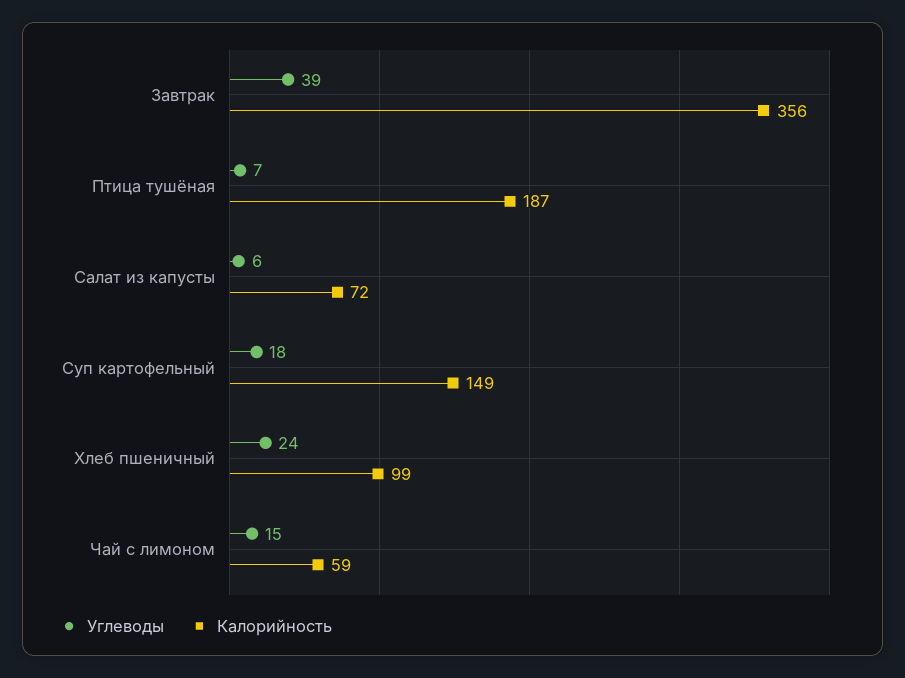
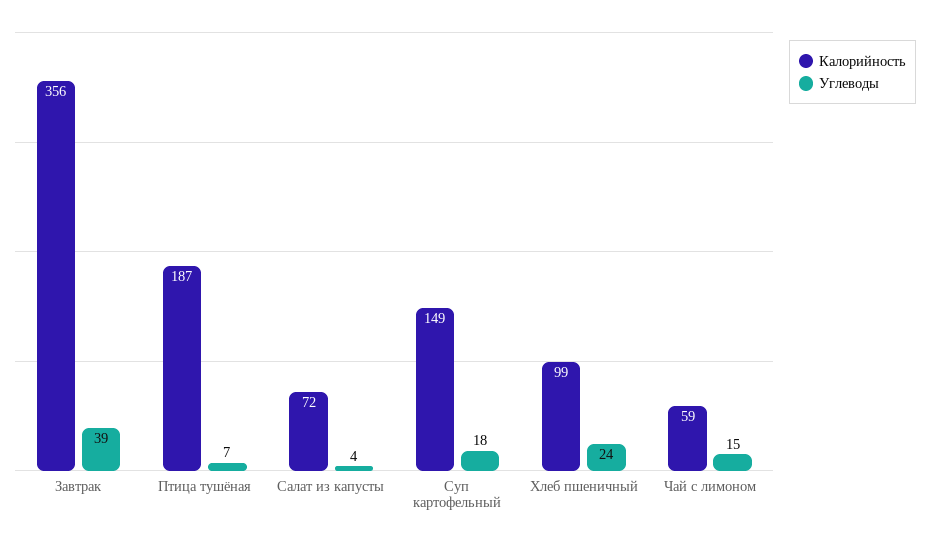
Углеводы, Салат из капусты: 6 -> 4

